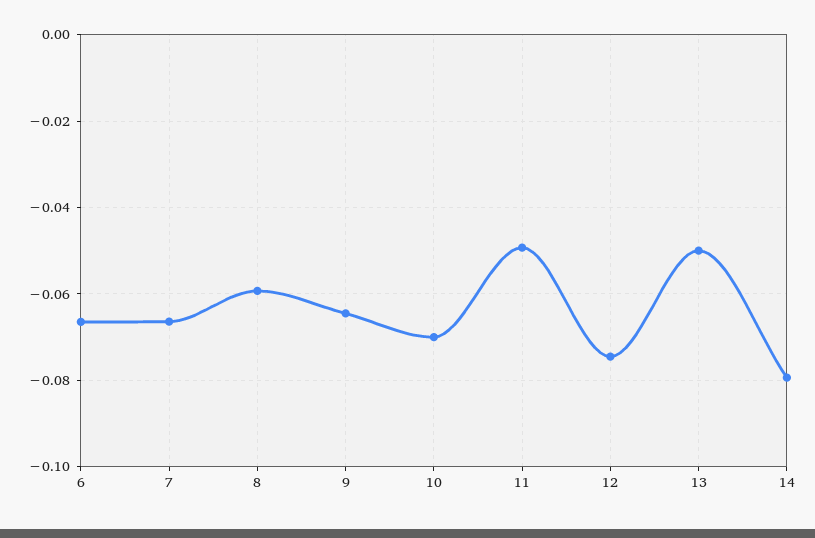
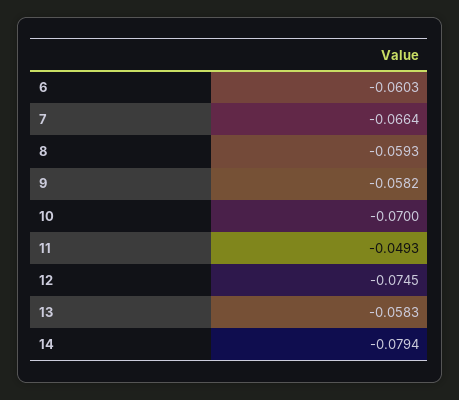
6: -0.066 -> -0.0603
9: -0.064 -> -0.0582
13: -0.05 -> -0.0583

